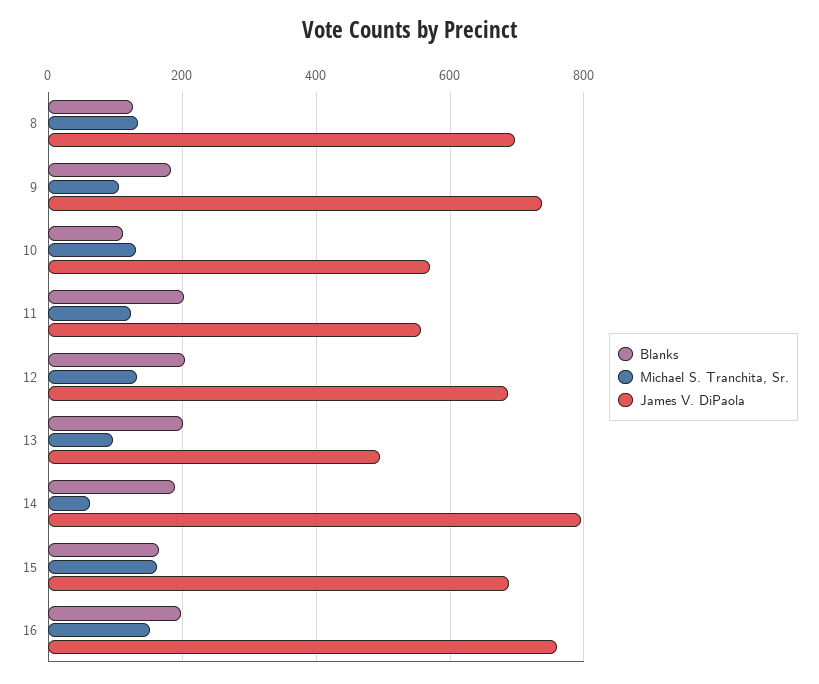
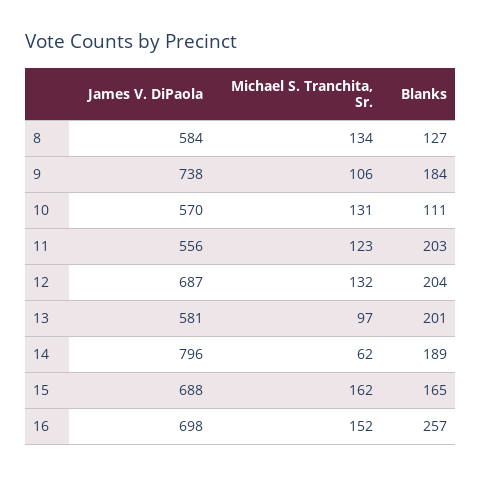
James V. DiPaola, 8: 700 -> 584
James V. DiPaola, 13: 500 -> 581
Blanks, 16: 200 -> 257
James V. DiPaola, 16: 760 -> 698

